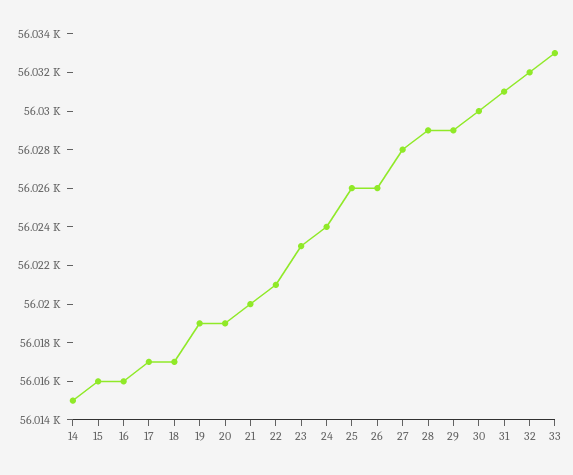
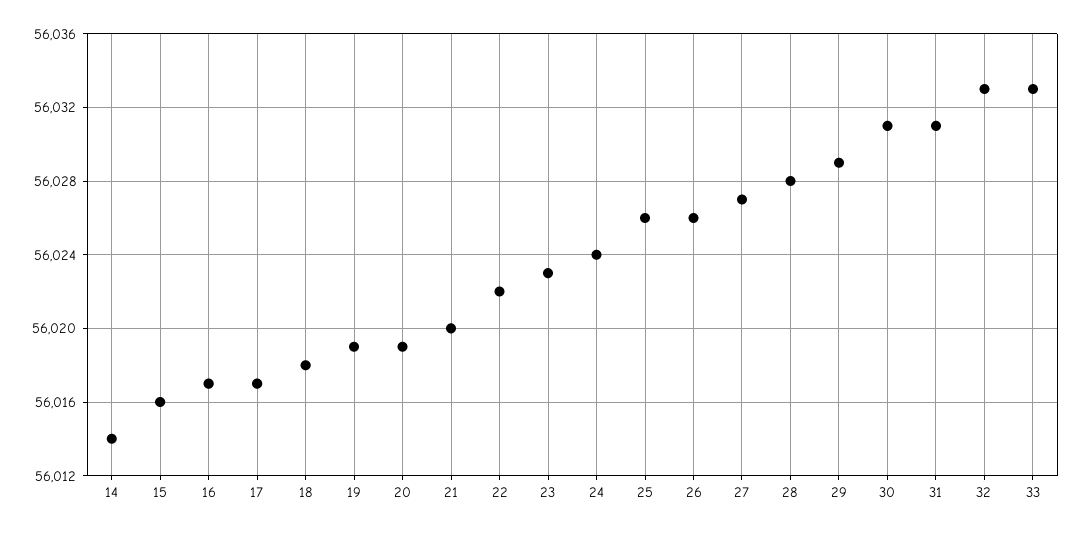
14: 56015 -> 56014
16: 56016 -> 56017
18: 56017 -> 56018
22: 56021 -> 56022
27: 56028 -> 56027
28: 56029 -> 56028
30: 56030 -> 56031
32: 56032 -> 56033

